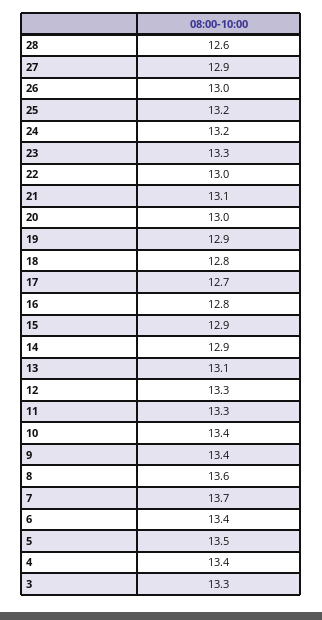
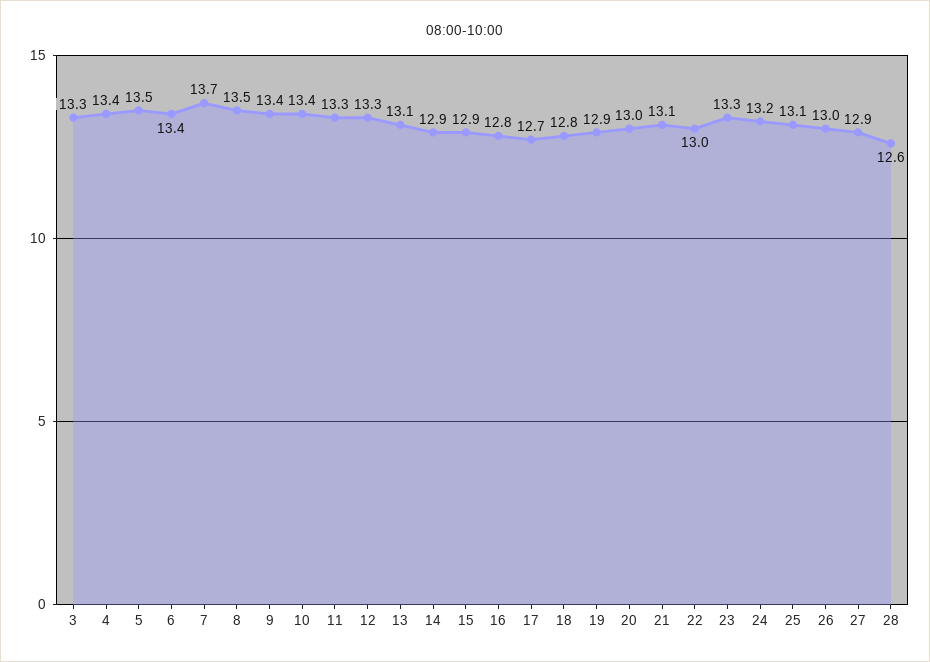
25: 13.2 -> 13.1
8: 13.6 -> 13.5

